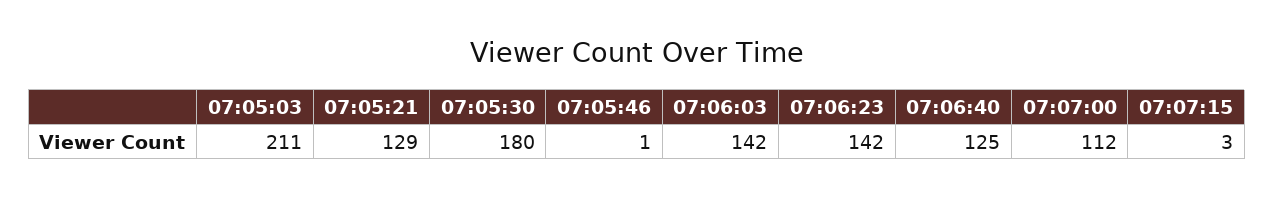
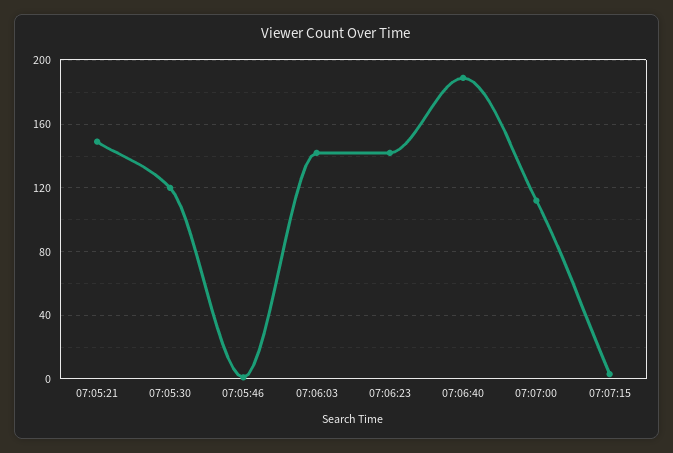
07:05:03: 211 -> none
07:05:21: 129 -> 150
07:05:30: 180 -> 120
07:06:40: 125 -> 190

